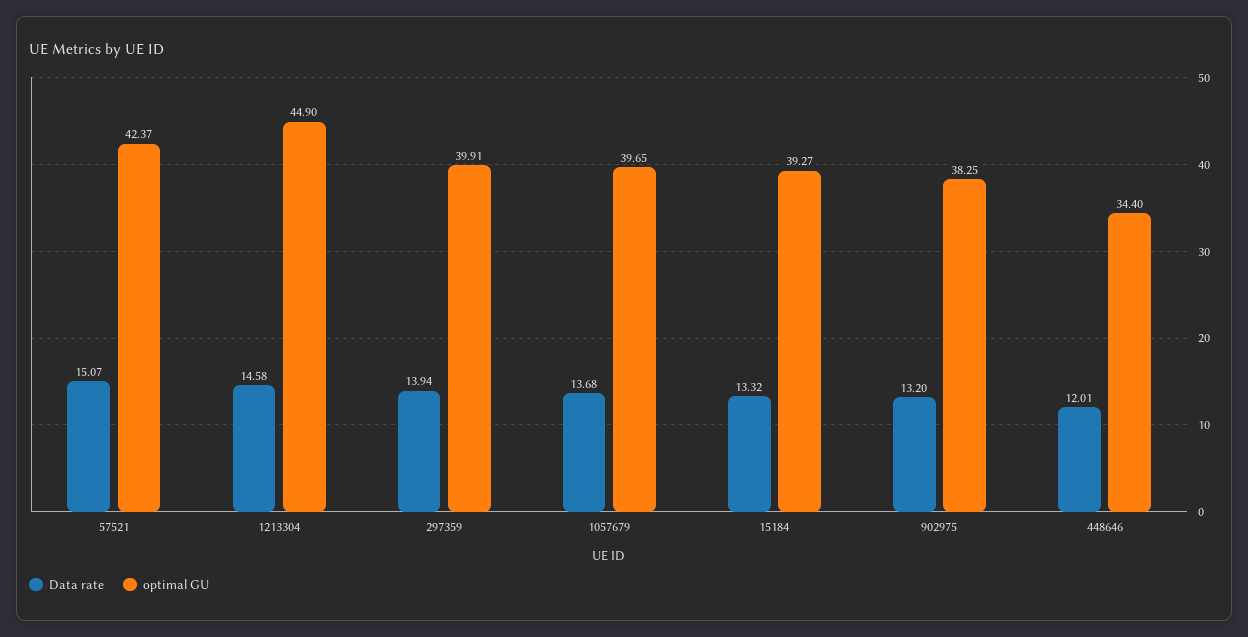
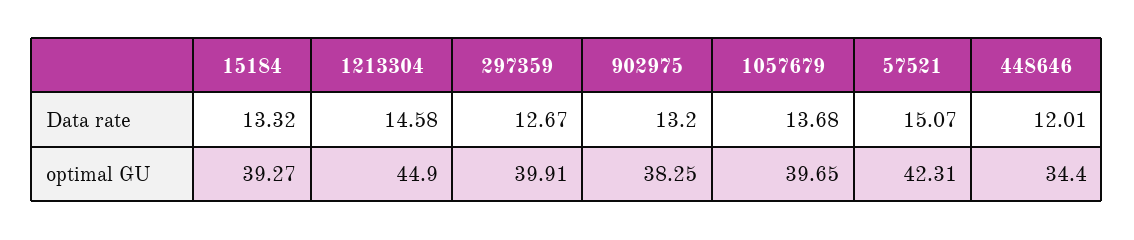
optimal GU, 57521: 42.37 -> 42.31
Data rate, 297359: 13.94 -> 12.67

